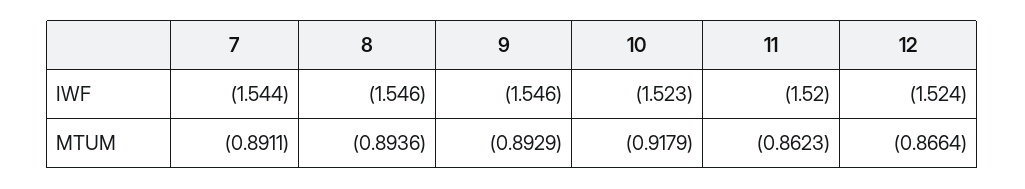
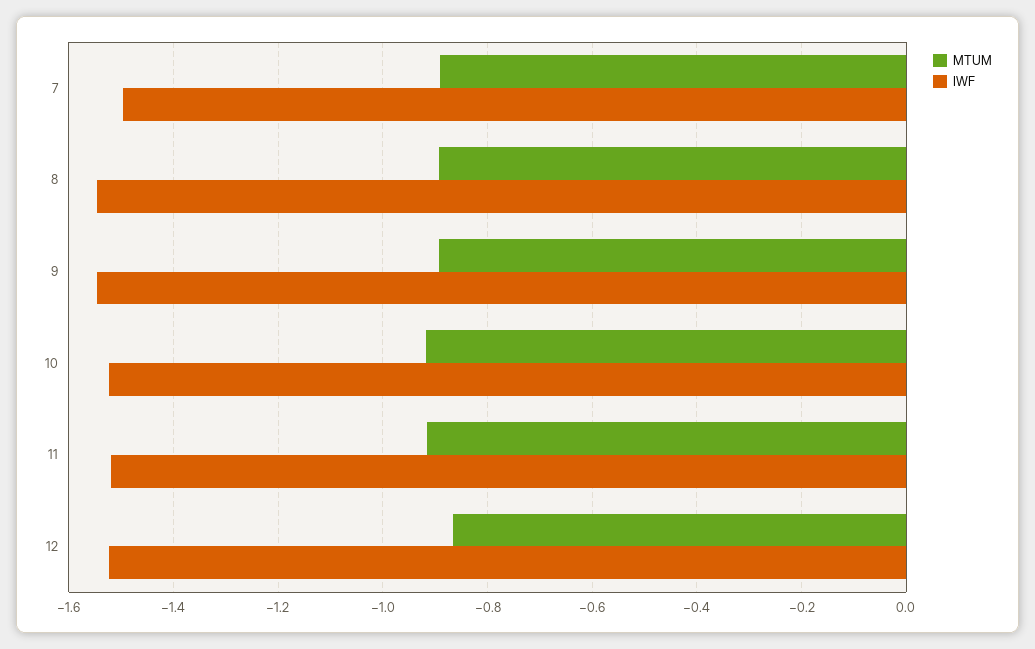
IWF, 7: -1.544 -> -1.5
MTUM, 11: -0.8623 -> -0.92

